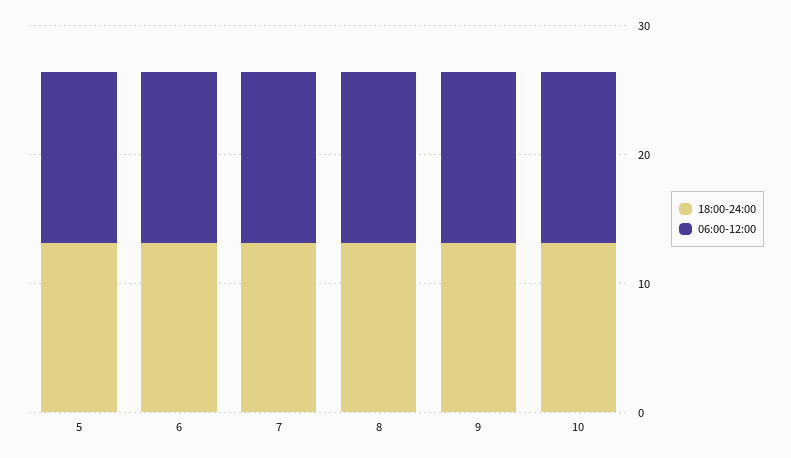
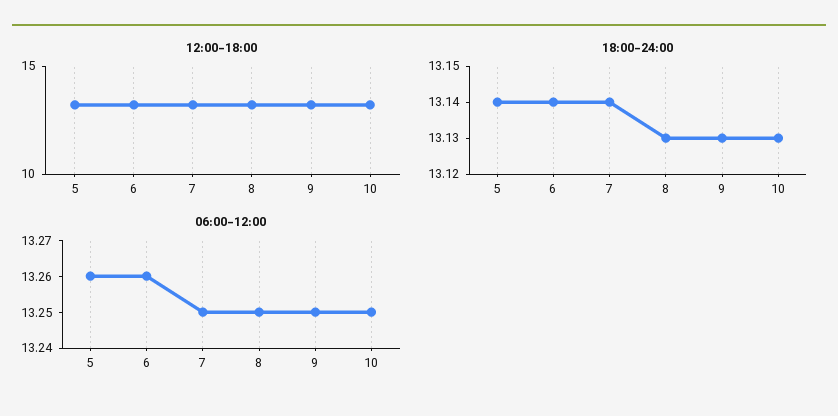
12:00-18:00, 5: none -> 13
12:00-18:00, 6: none -> 13
12:00-18:00, 7: none -> 13
12:00-18:00, 8: none -> 13
12:00-18:00, 9: none -> 13
12:00-18:00, 10: none -> 13

